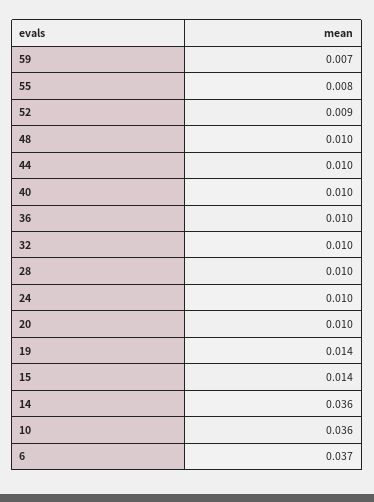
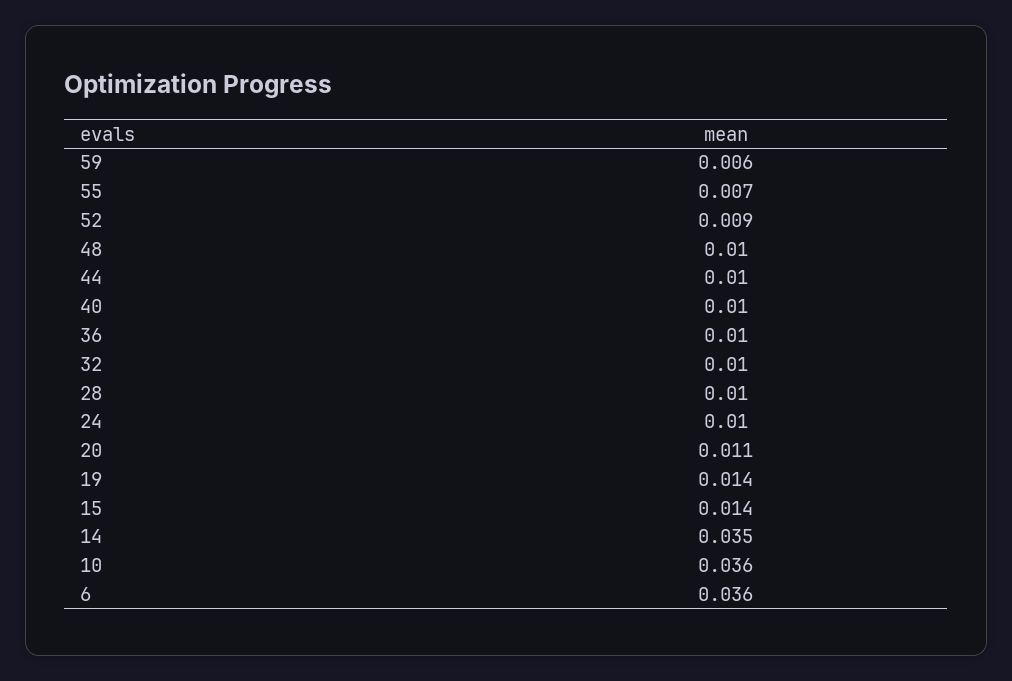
59: 0.007 -> 0.006
55: 0.008 -> 0.007
20: 0.01 -> 0.011
14: 0.036 -> 0.035
6: 0.037 -> 0.036

